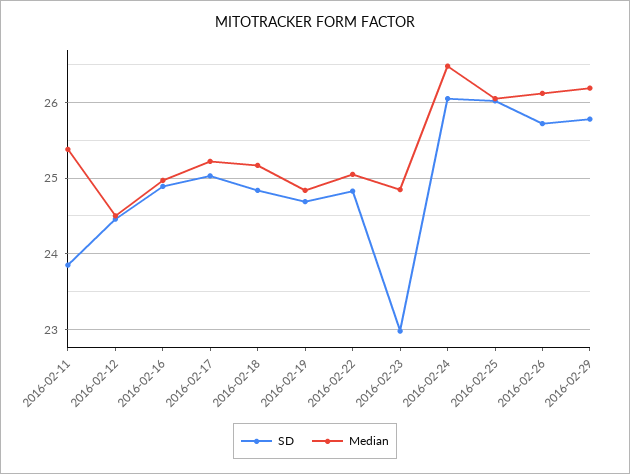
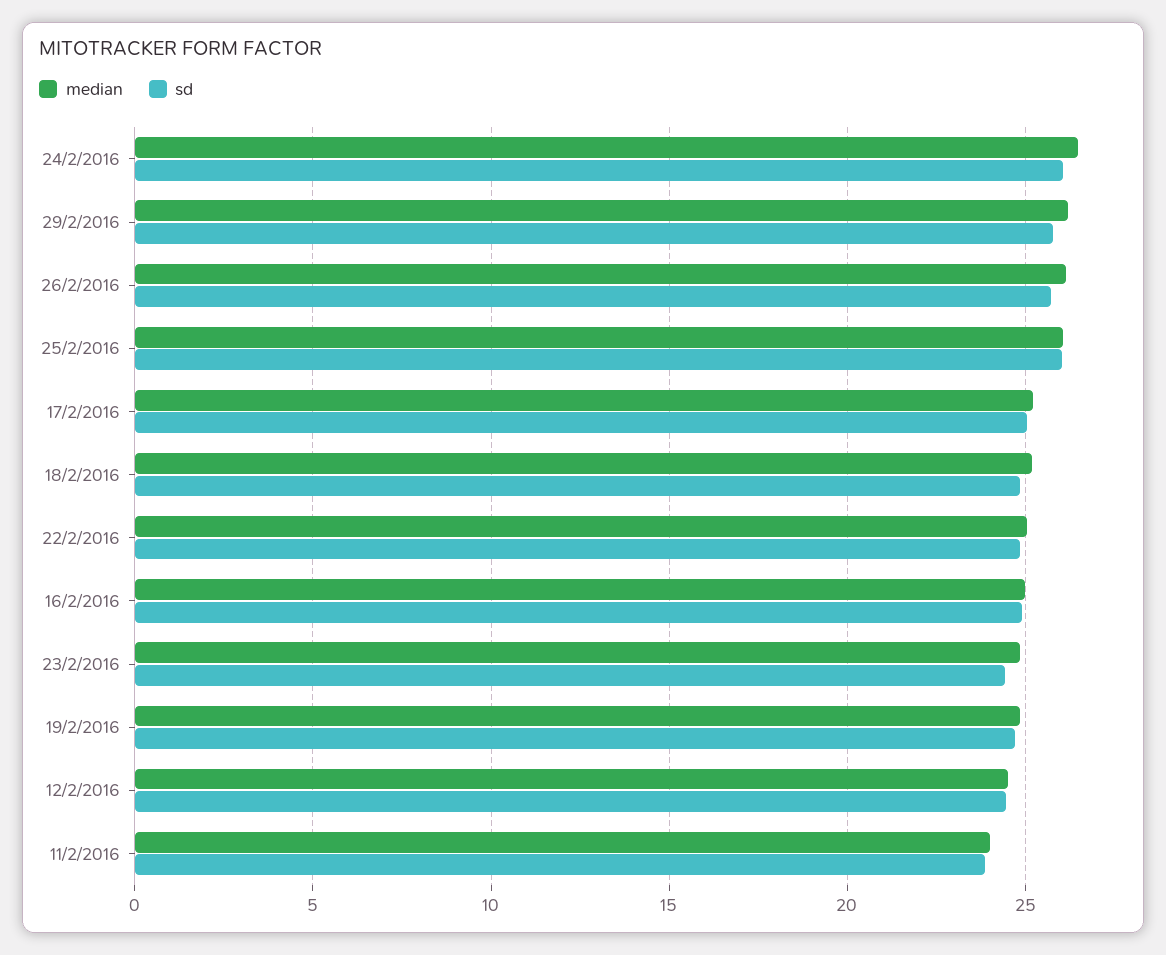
Median, 2016-02-11: 25.4 -> 24
SD, 2016-02-23: 23 -> 24.5

